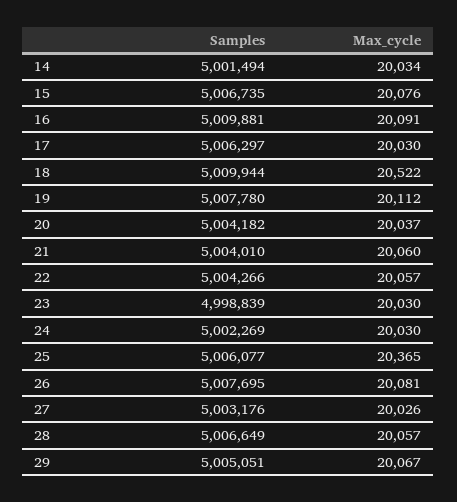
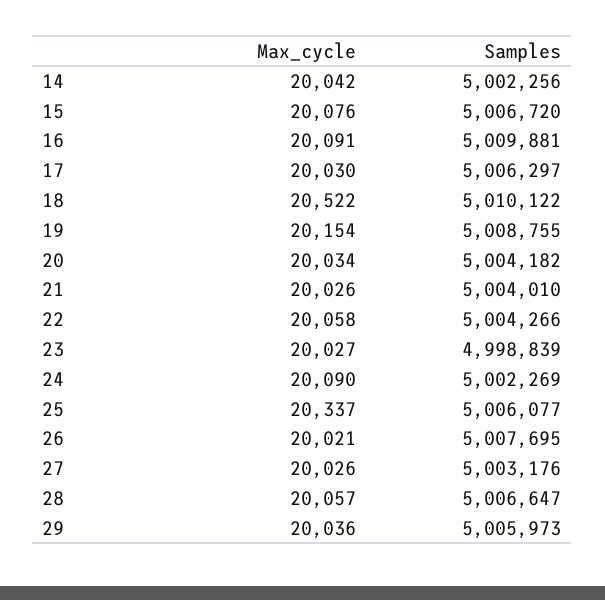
Samples, 14: 5001494 -> 5002256
Max_cycle, 14: 20034 -> 20042
Samples, 15: 5006735 -> 5006720
Samples, 18: 5009944 -> 5010122
Samples, 19: 5007780 -> 5008755
Max_cycle, 19: 20112 -> 20154
Max_cycle, 20: 20037 -> 20034
Max_cycle, 21: 20060 -> 20026
Max_cycle, 22: 20057 -> 20058
Max_cycle, 23: 20030 -> 20027
Max_cycle, 24: 20030 -> 20090
Max_cycle, 25: 20365 -> 20337
Max_cycle, 26: 20081 -> 20021
Samples, 28: 5006649 -> 5006647
Samples, 29: 5005051 -> 5005973
Max_cycle, 29: 20067 -> 20036

